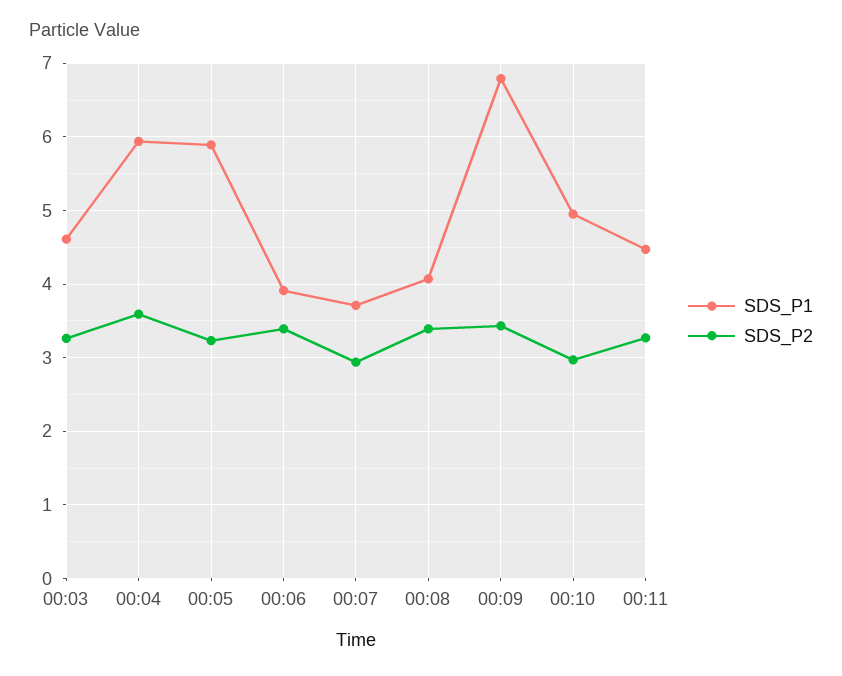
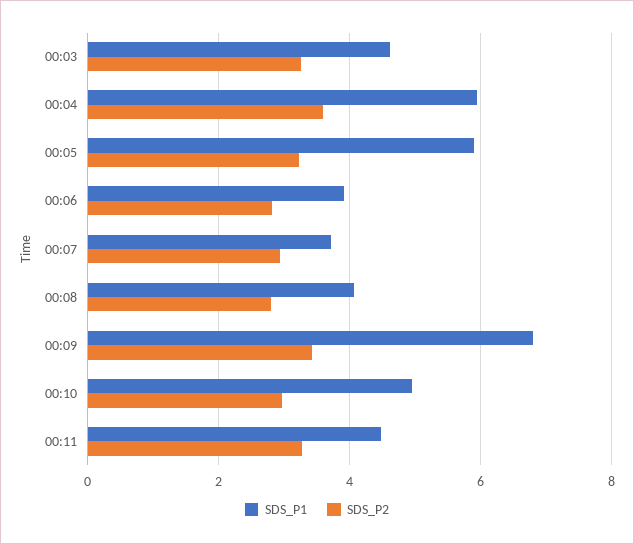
SDS_P2, 00:06: 3.4 -> 2.8
SDS_P2, 00:08: 3.4 -> 2.8

